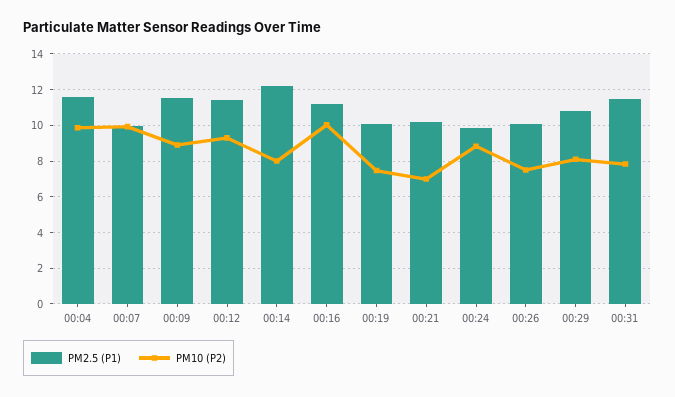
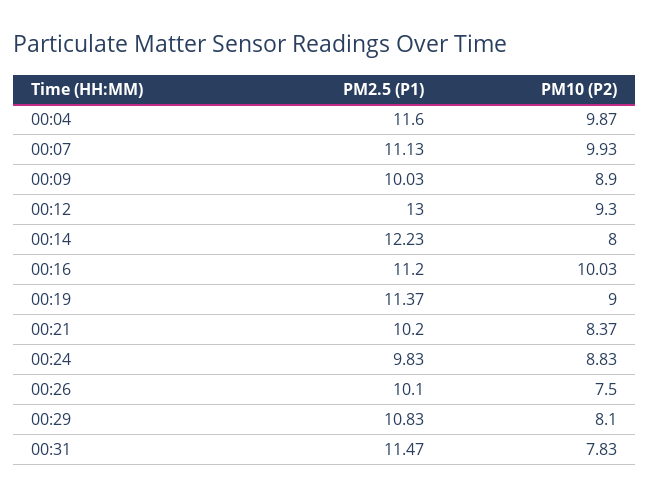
PM2.5 (P1), 00:07: 10 -> 11.13
PM2.5 (P1), 00:09: 11.5 -> 10.03
PM2.5 (P1), 00:12: 11.5 -> 13
PM2.5 (P1), 00:19: 10 -> 11.37
PM10 (P2), 00:19: 7.5 -> 9
PM10 (P2), 00:21: 7 -> 8.37

